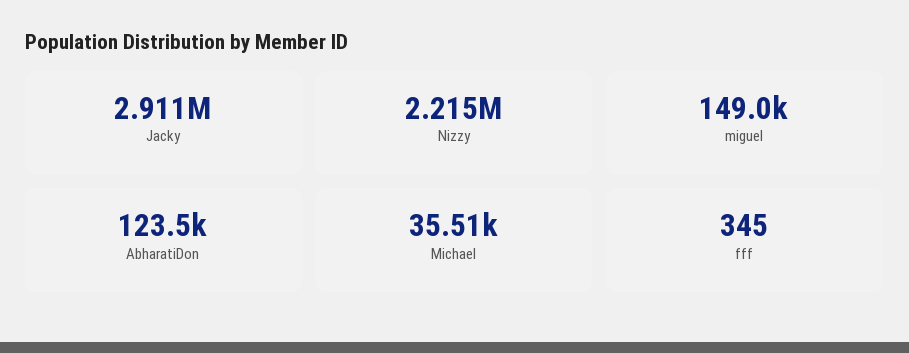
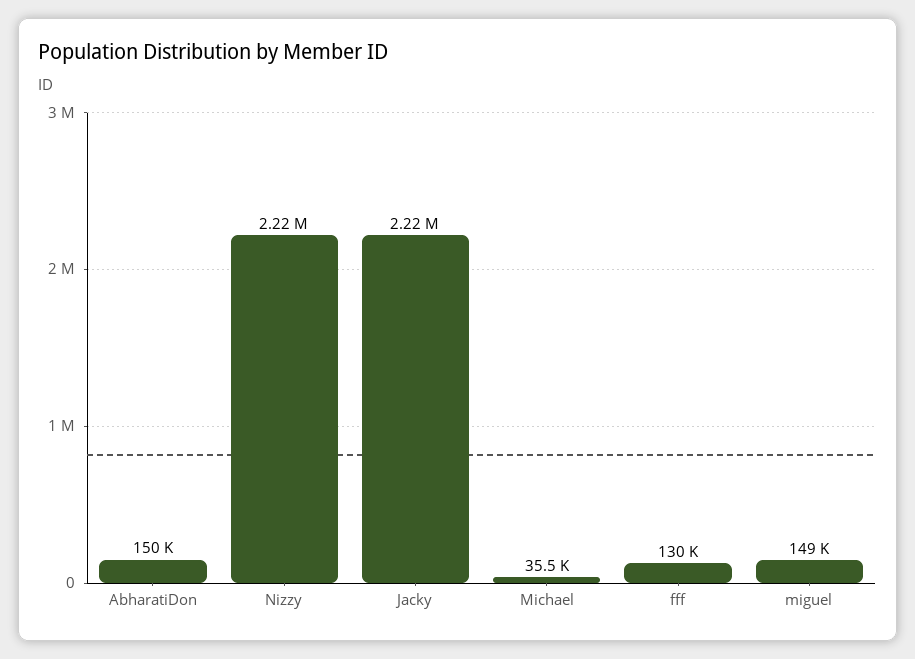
Jacky: 2911000 -> 2220000
AbharatiDon: 123500 -> 150000
fff: 345 -> 130000

